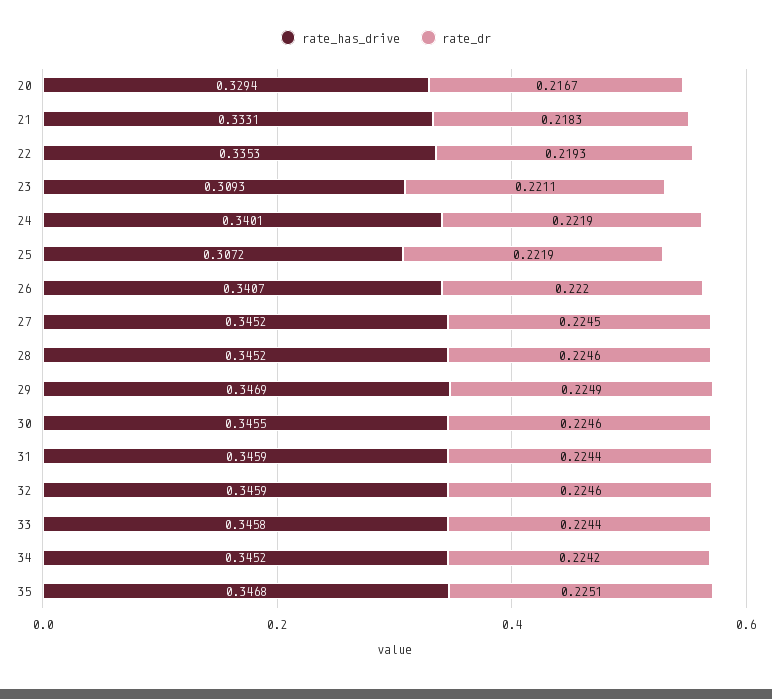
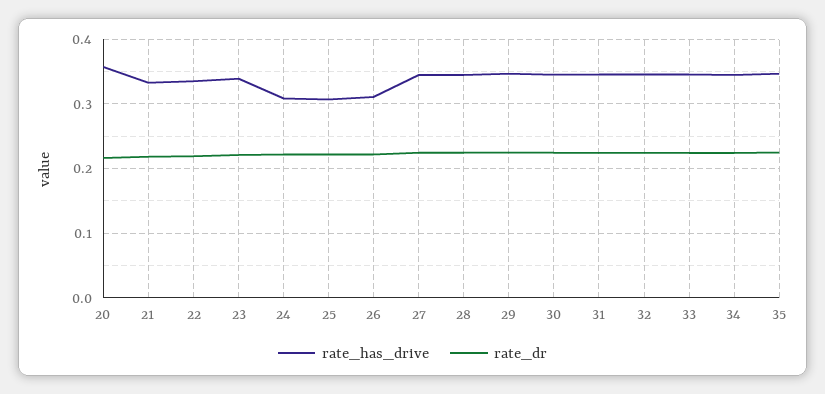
rate_has_drive, 20: 0.3294 -> 0.36
rate_has_drive, 23: 0.3093 -> 0.34
rate_has_drive, 24: 0.3401 -> 0.31
rate_has_drive, 26: 0.3407 -> 0.31

